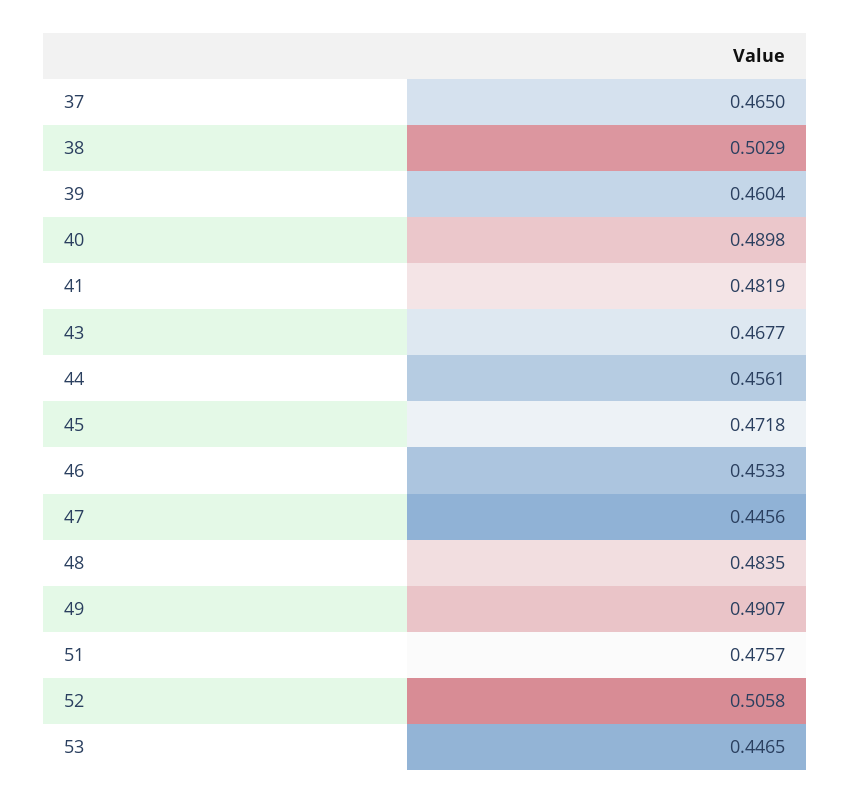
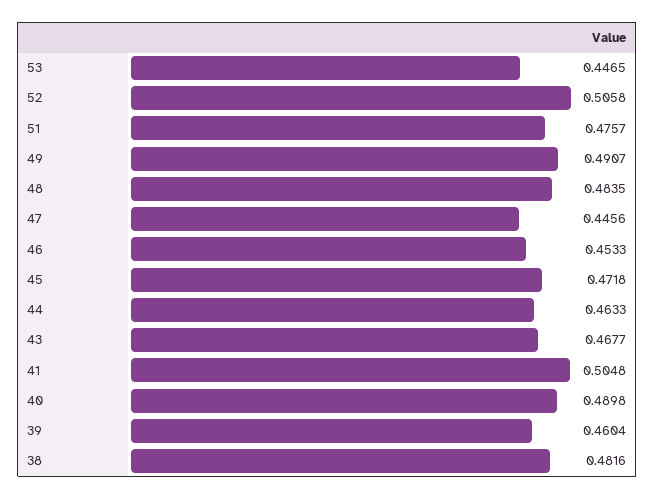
37: 0.465 -> none
38: 0.5029 -> 0.4816
41: 0.4819 -> 0.5048
44: 0.4561 -> 0.4633

